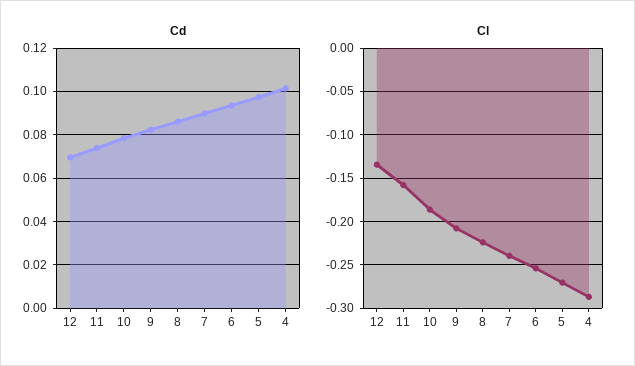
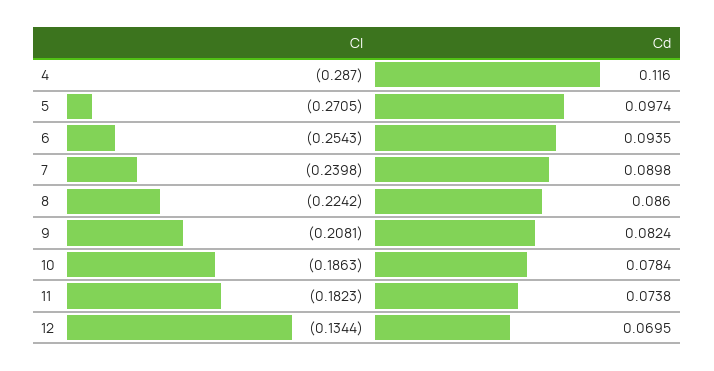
Cd, 4: 0.1 -> 0.116
Cl, 11: -0.16 -> -0.1823

